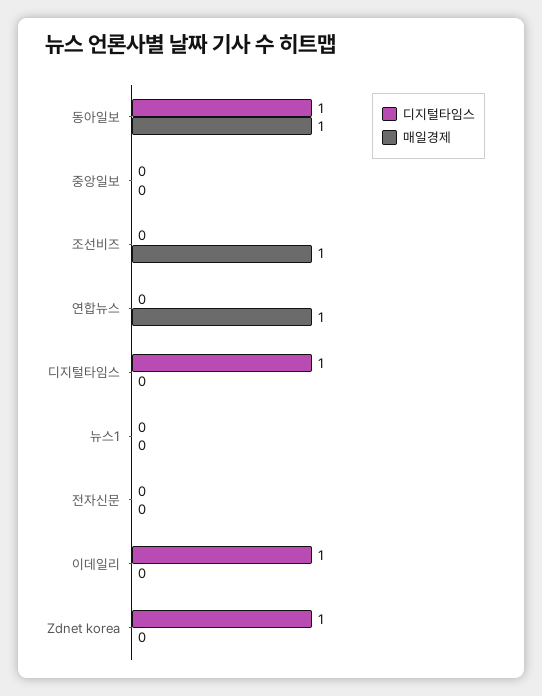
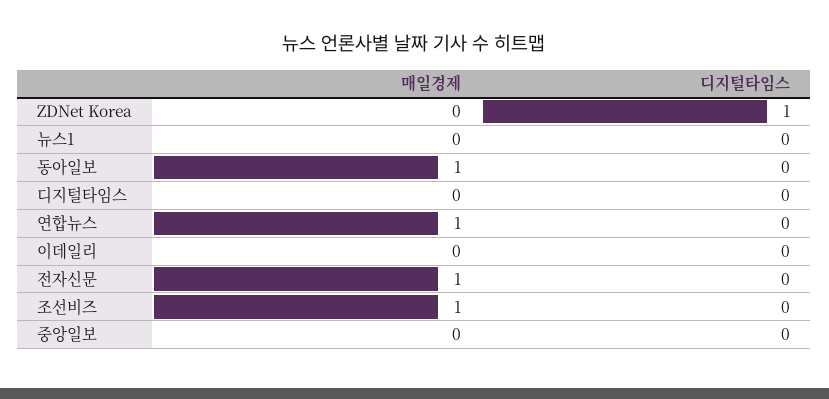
디지털타임스, 동아일보: 1 -> 0
디지털타임스, 디지털타임스: 1 -> 0
매일경제, 전자신문: 0 -> 1
디지털타임스, 이데일리: 1 -> 0

